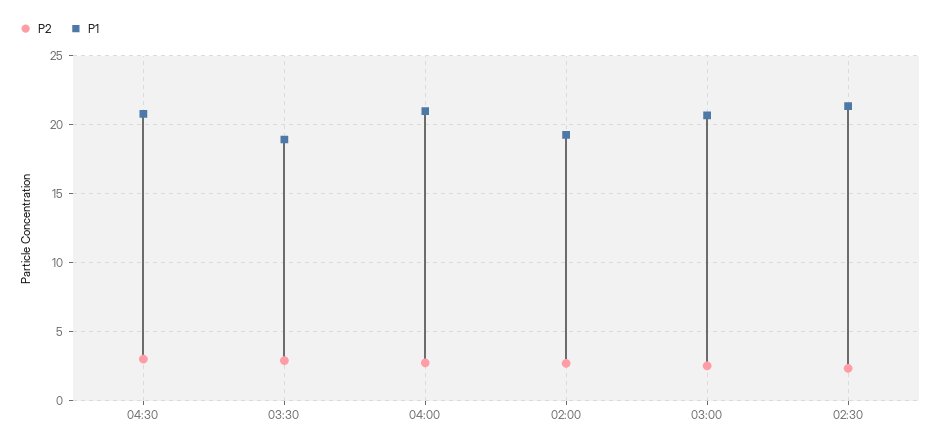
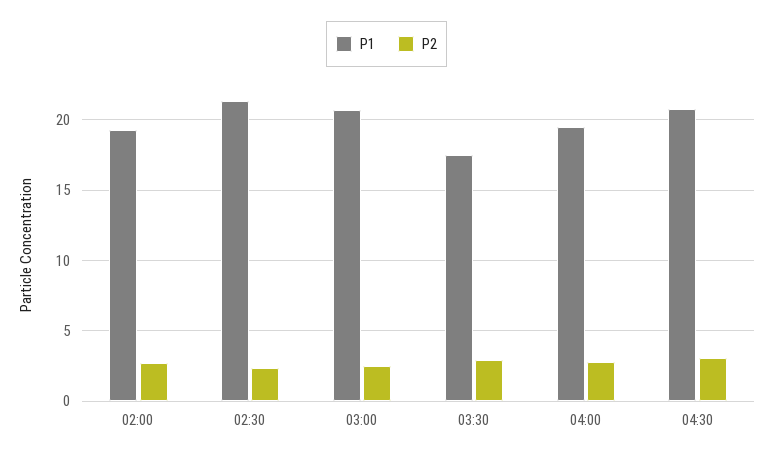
P1, 03:30: 19 -> 17.5
P1, 04:00: 21 -> 19.5

